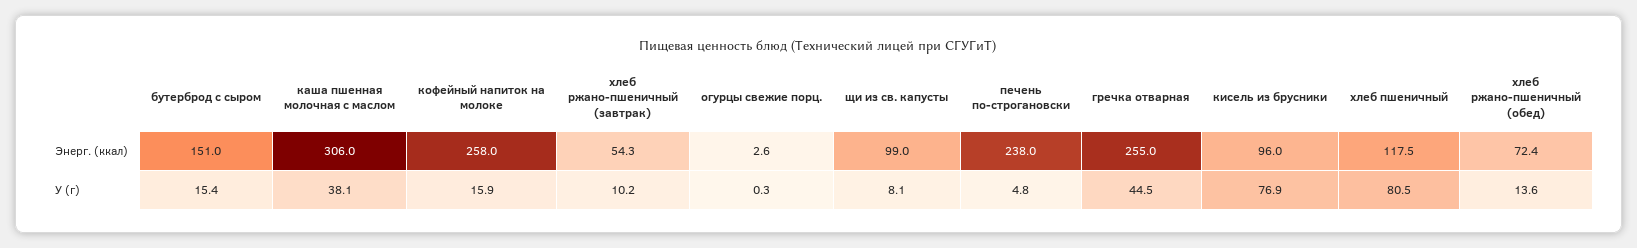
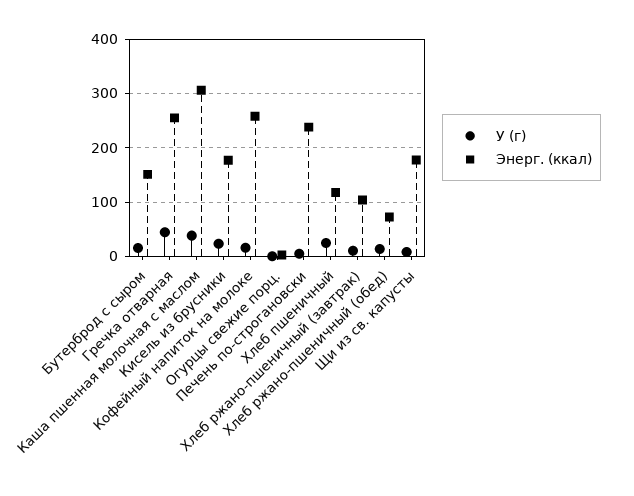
Энерг. (ккал), хлеб ржано-пшеничный (завтрак): 54.3 -> 100
Энерг. (ккал), щи из св. капусты: 99 -> 180
Энерг. (ккал), кисель из брусники: 96 -> 180
У (г), кисель из брусники: 76.9 -> 20
У (г), хлеб пшеничный: 80.5 -> 20

